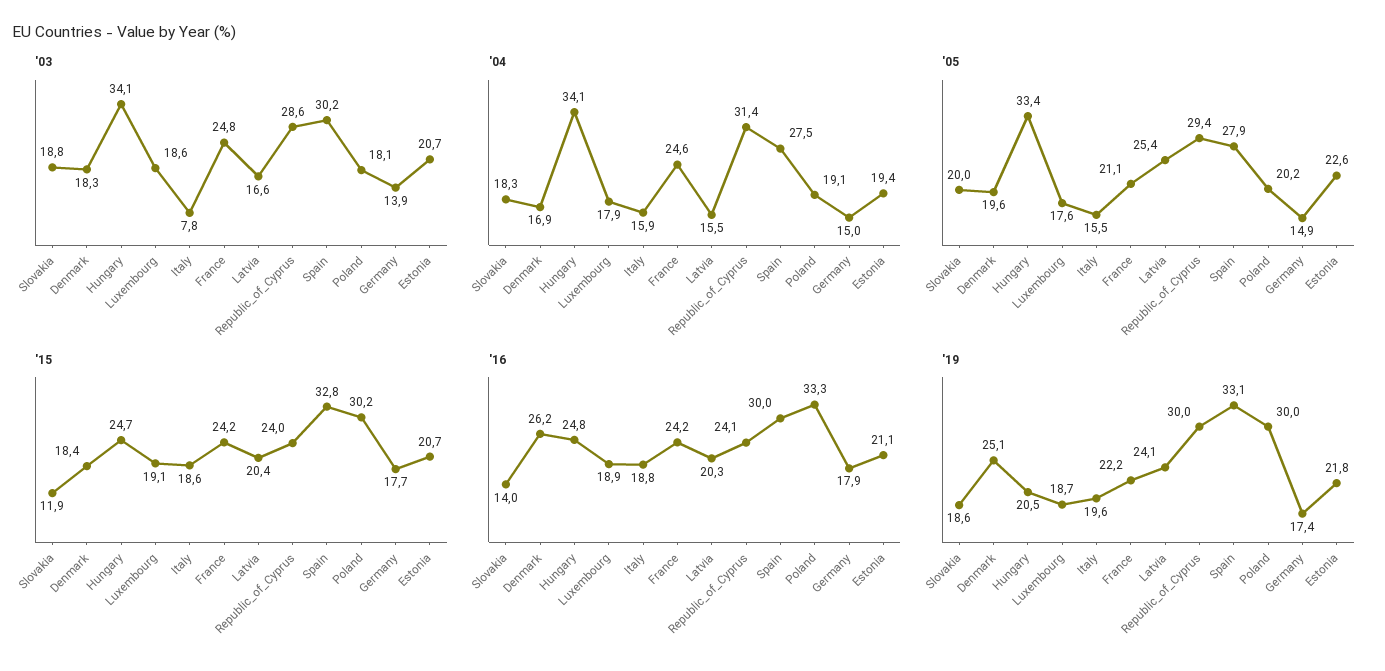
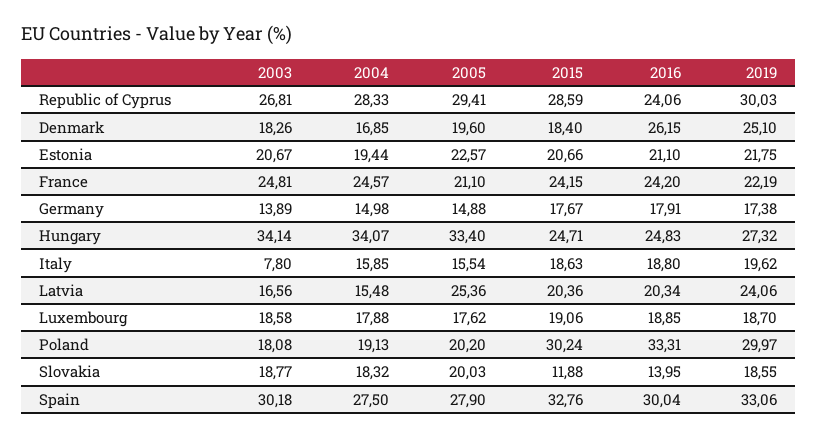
'03, Republic_of_Cyprus: 28.6 -> 26.81
'04, Republic_of_Cyprus: 31.4 -> 28.33
'15, Republic_of_Cyprus: 24 -> 28.59
'19, Hungary: 20.5 -> 27.32

